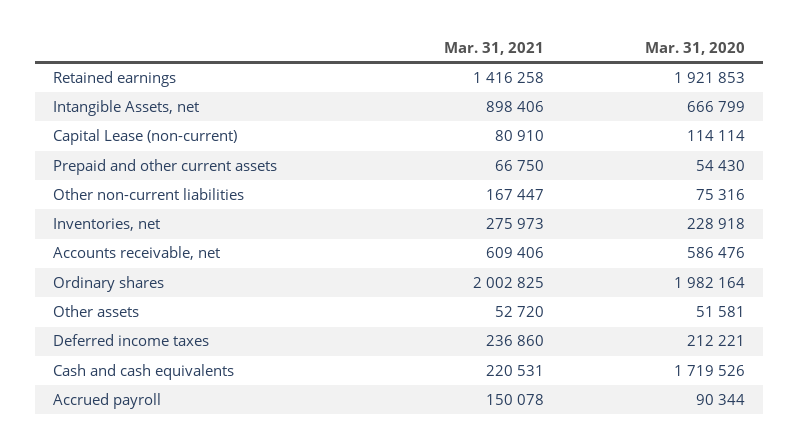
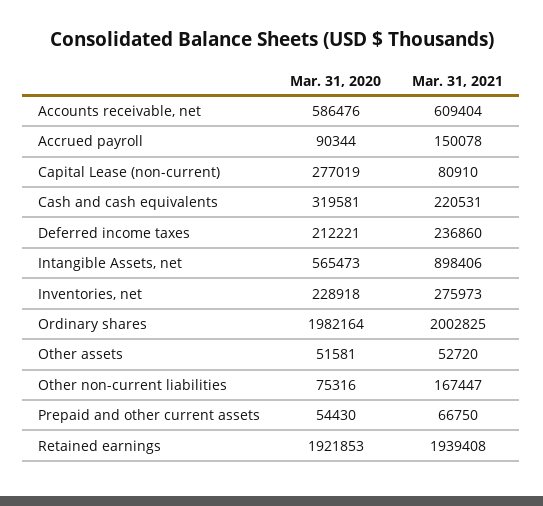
Mar. 31, 2021, Retained earnings: 1416258 -> 1939408
Mar. 31, 2020, Intangible Assets, net: 666799 -> 565473
Mar. 31, 2020, Capital Lease (non-current): 114114 -> 277019
Mar. 31, 2021, Accounts receivable, net: 609406 -> 609404
Mar. 31, 2020, Cash and cash equivalents: 1719526 -> 319581

